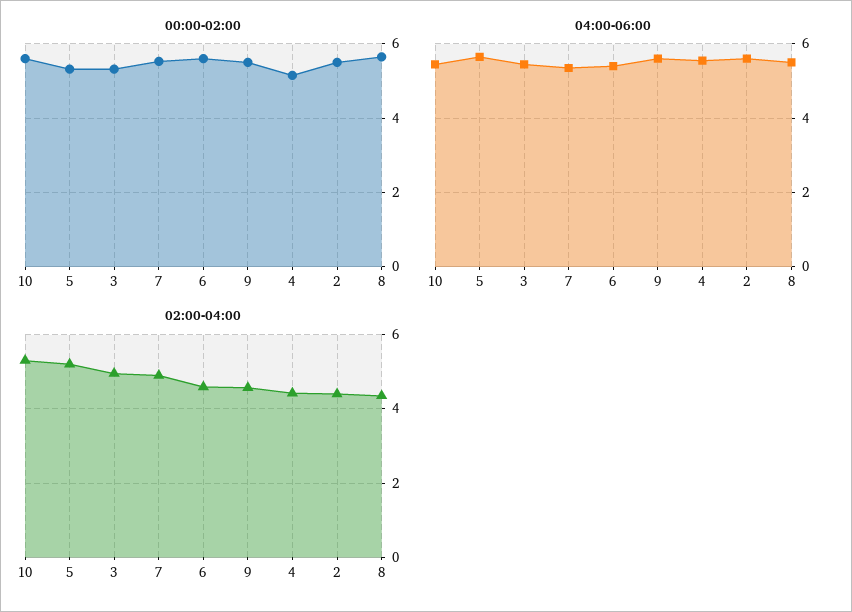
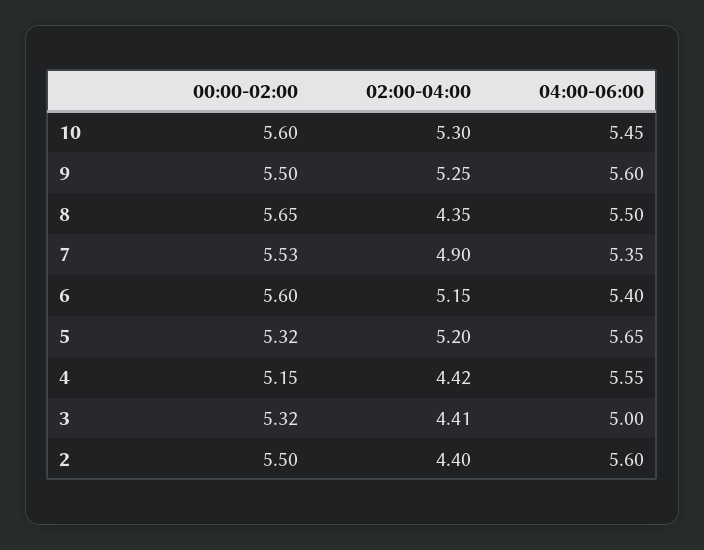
04:00-06:00, 3: 5.4 -> 5
02:00-04:00, 3: 5 -> 4.41
02:00-04:00, 6: 4.6 -> 5.15
02:00-04:00, 9: 4.6 -> 5.25

